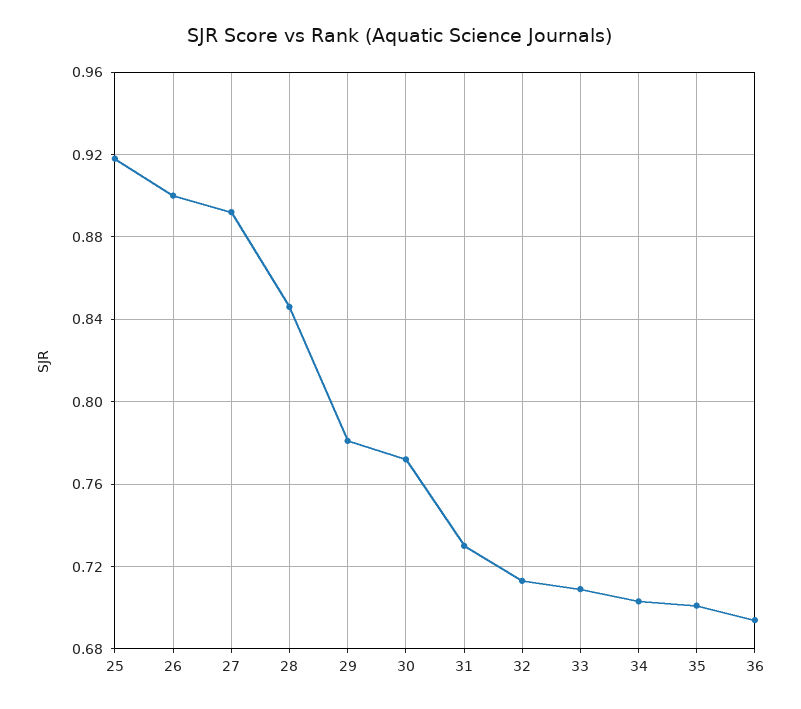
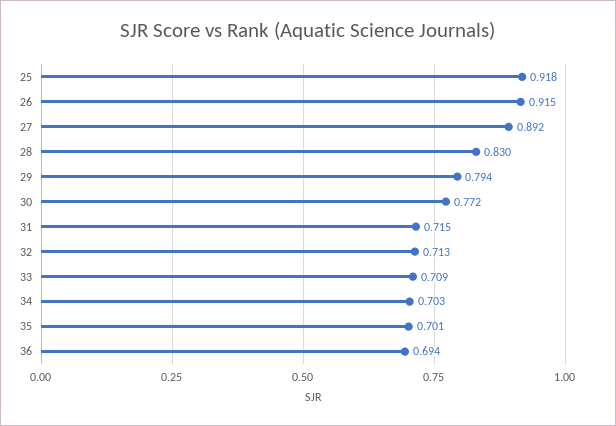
26: 0.9 -> 0.915
28: 0.845 -> 0.83
29: 0.78 -> 0.794
31: 0.73 -> 0.715

